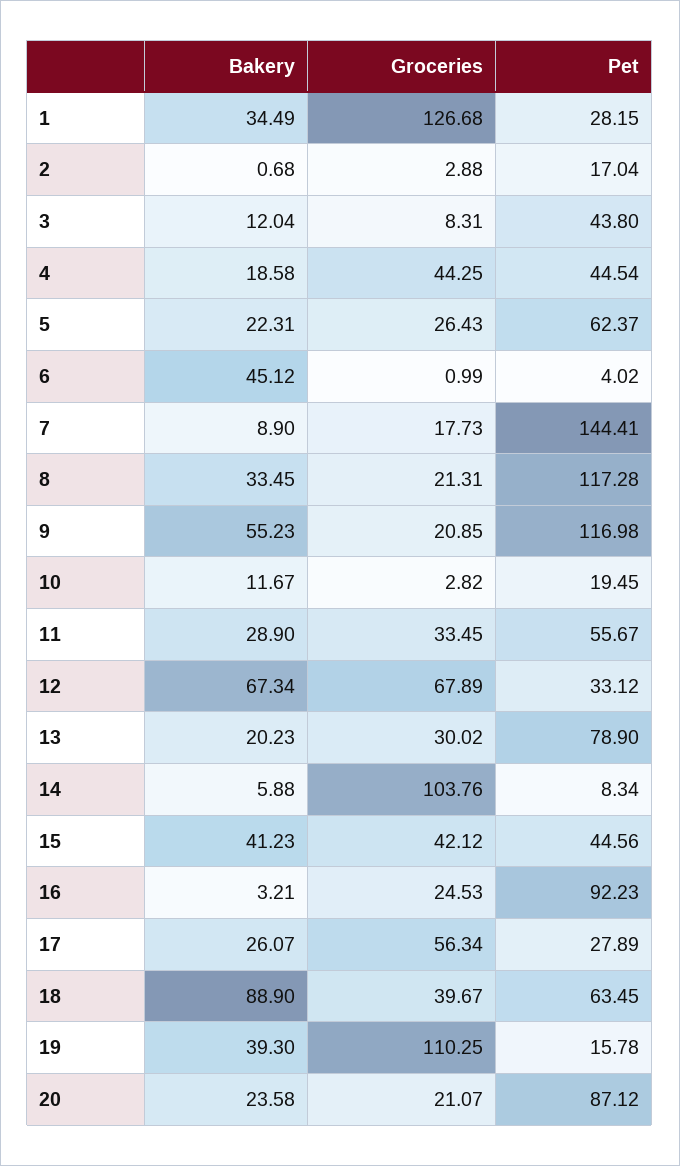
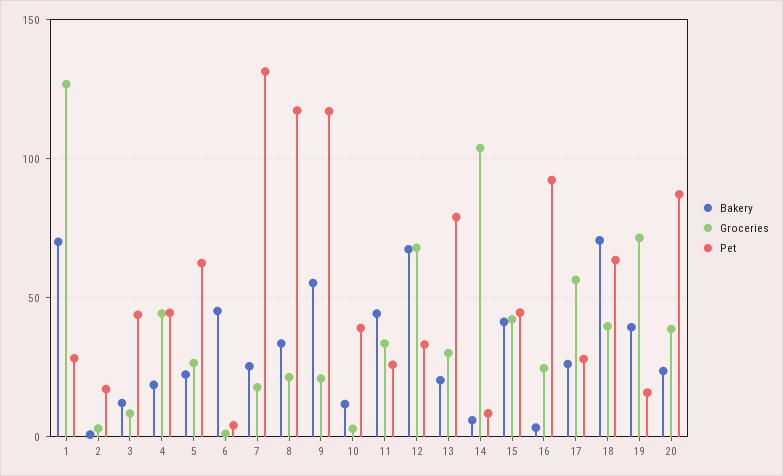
Bakery, 1: 34.49 -> 70
Bakery, 7: 8.9 -> 25
Pet, 7: 144.41 -> 130
Pet, 10: 19.45 -> 40
Bakery, 11: 28.9 -> 45
Pet, 11: 55.67 -> 25
Bakery, 18: 88.9 -> 70
Groceries, 19: 110.25 -> 70
Groceries, 20: 21.07 -> 40

